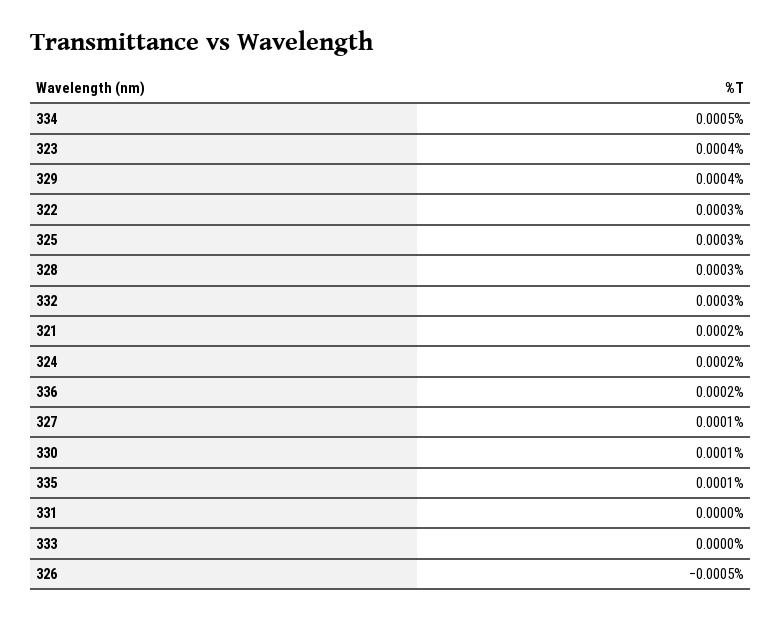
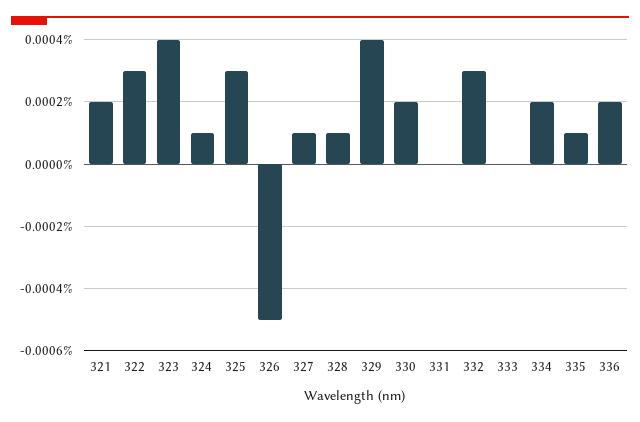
334: 0.0005 -> 0.0002
328: 0.0003 -> 0.0001
324: 0.0002 -> 0.0001
330: 0.0001 -> 0.0002

